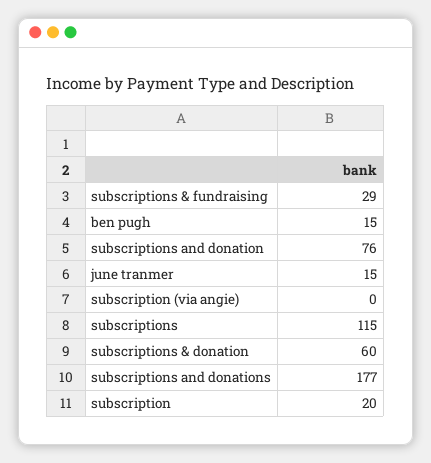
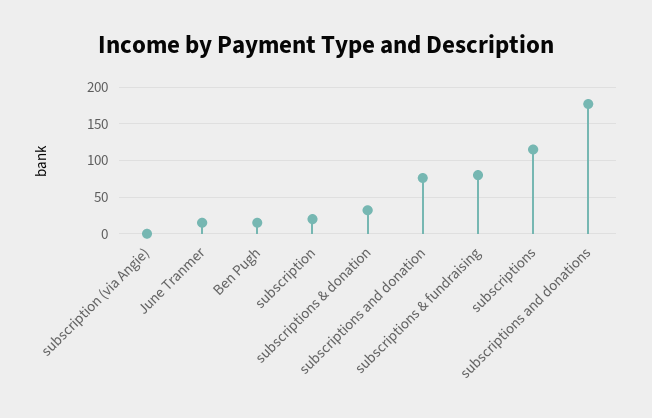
subscriptions & fundraising: 29 -> 80
subscriptions & donation: 60 -> 30

